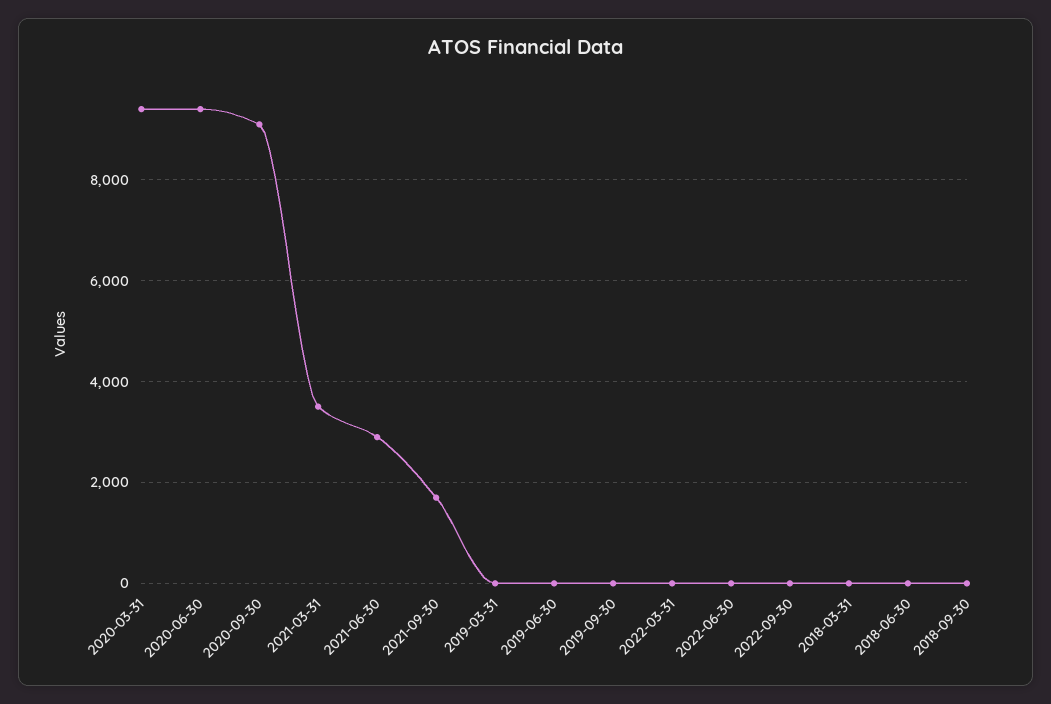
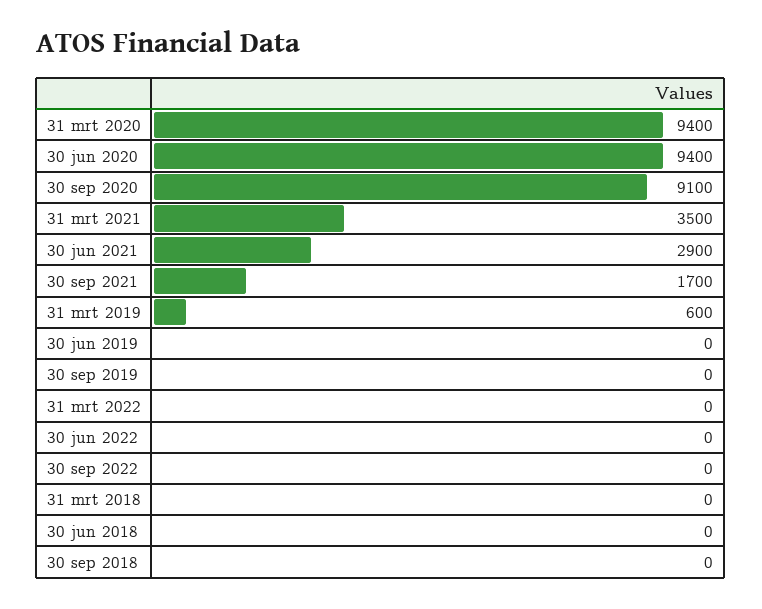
2019-03-31: 0 -> 600

